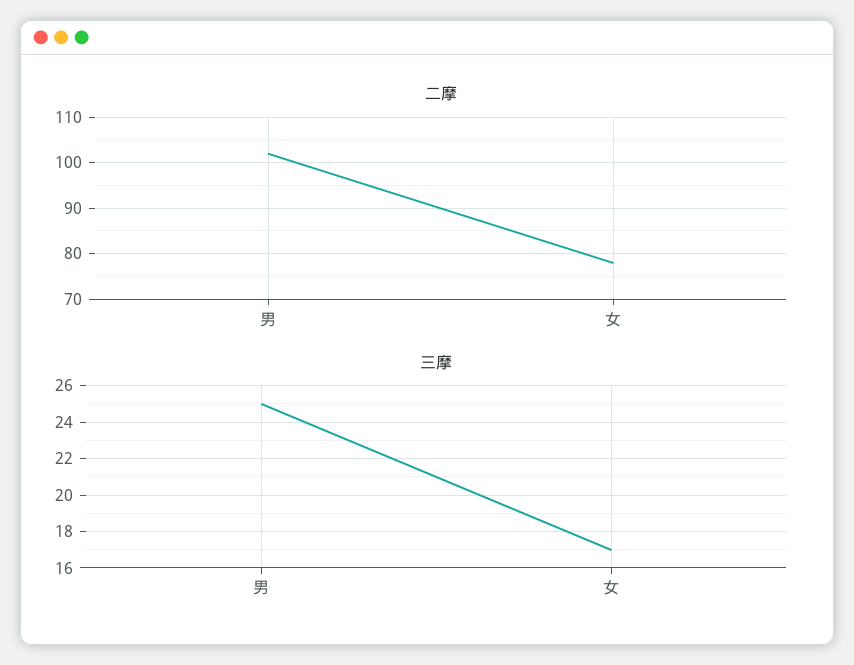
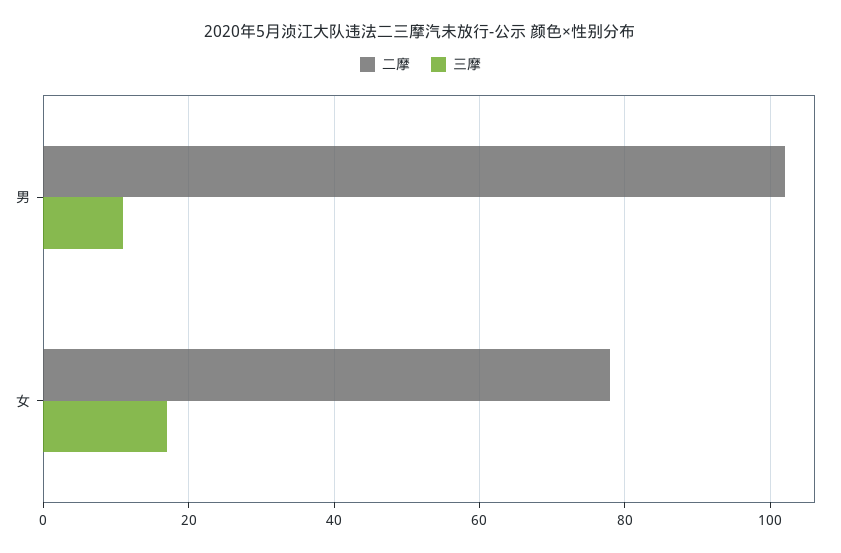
三摩, 男: 25 -> 10

